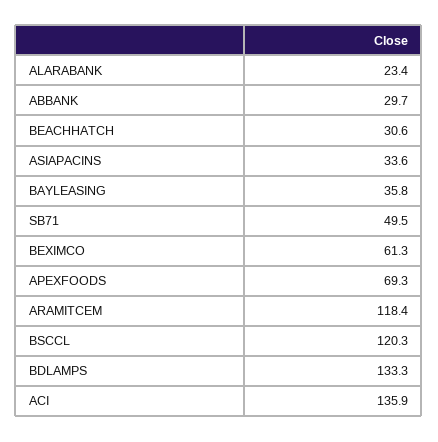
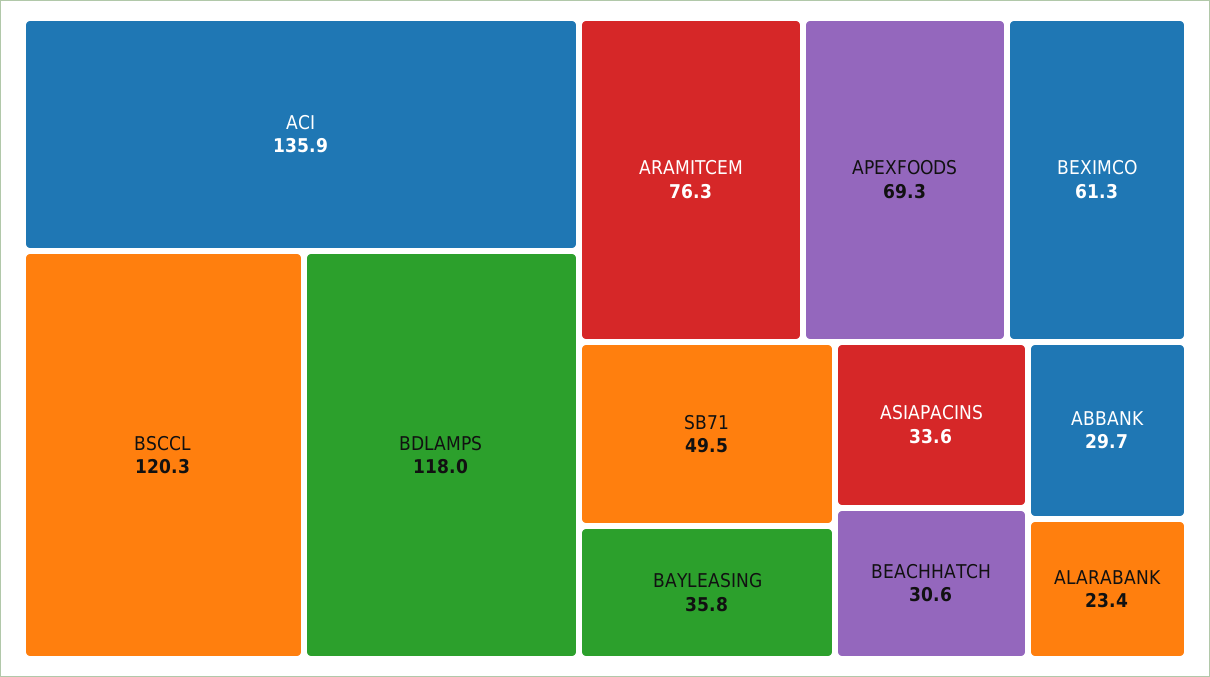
ARAMITCEM: 118.4 -> 76.3
BDLAMPS: 133.3 -> 118

